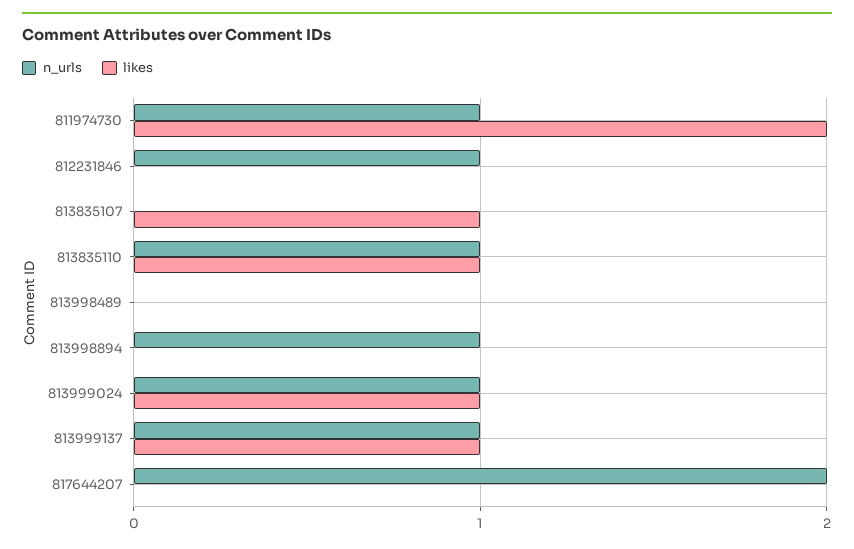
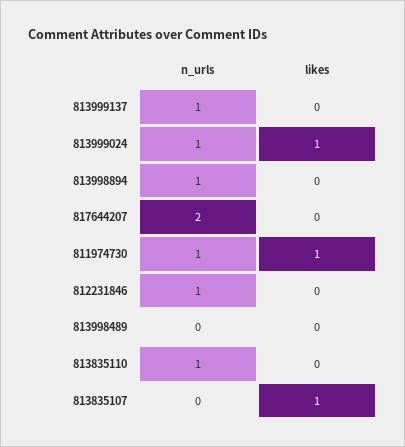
likes, 811974730: 2 -> 1
likes, 813835110: 1 -> 0
likes, 813999137: 1 -> 0

